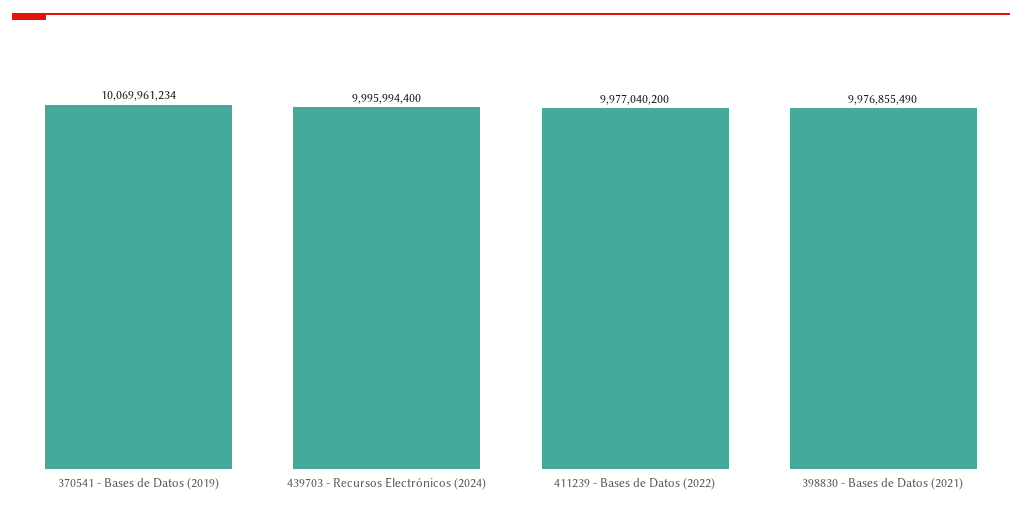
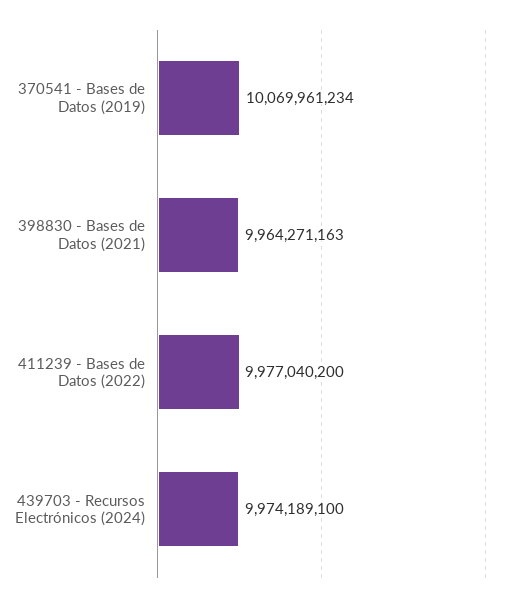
439703 - Recursos Electrónicos (2024): 9995994400 -> 9974189100
398830 - Bases de Datos (2021): 9976855490 -> 9964271163

